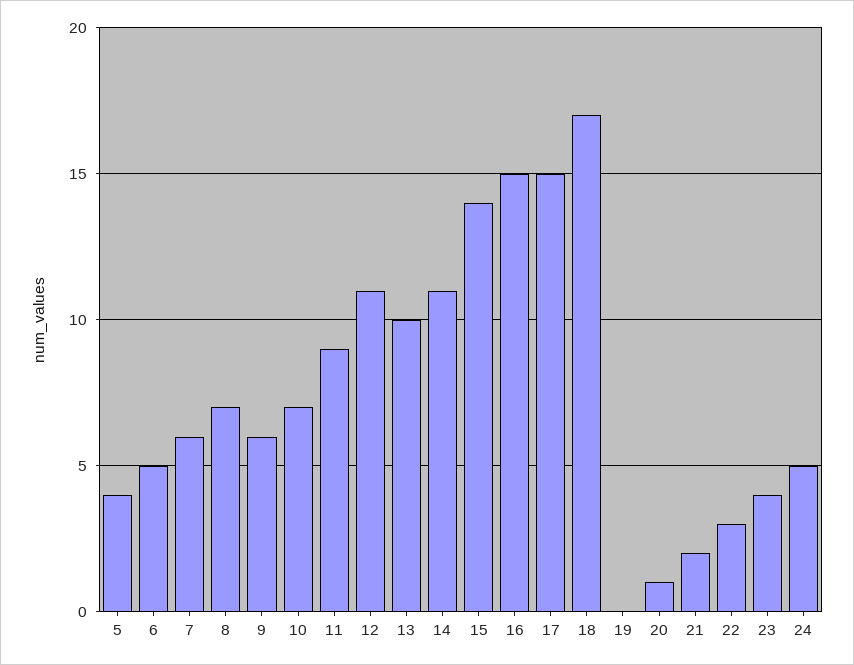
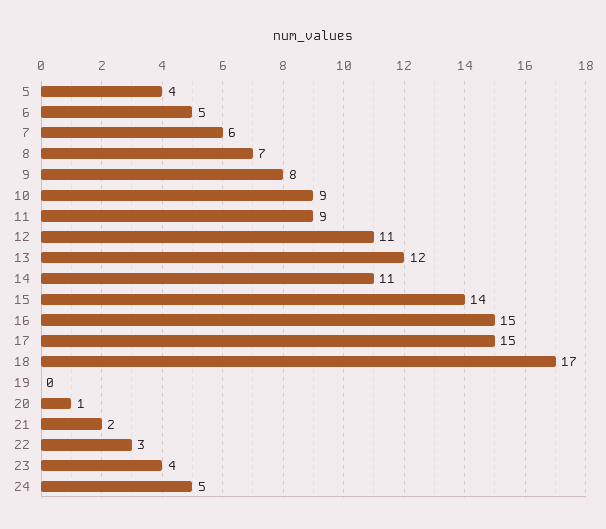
9: 6 -> 8
10: 7 -> 9
13: 10 -> 12

